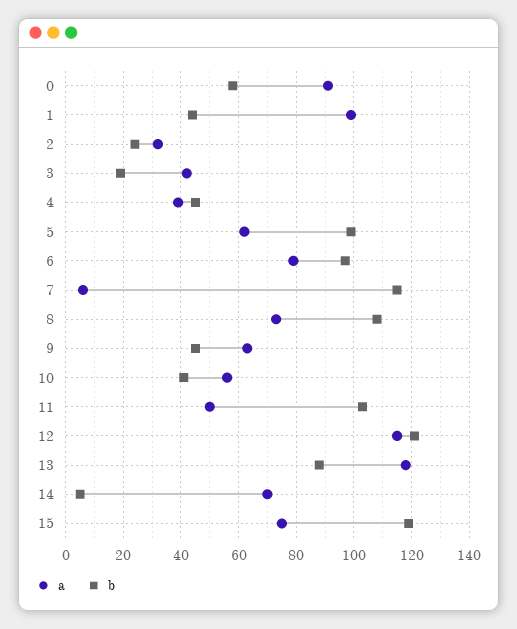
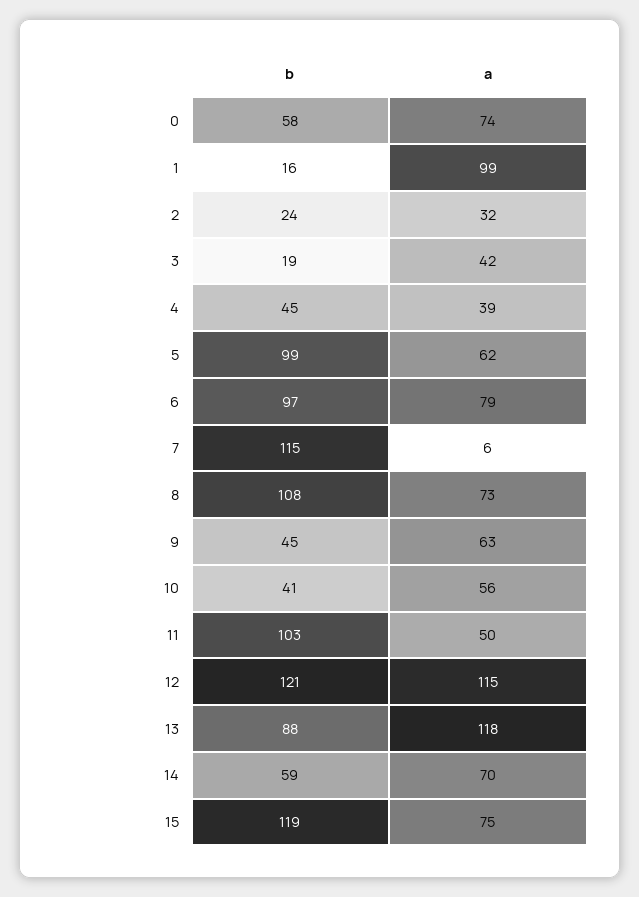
a, 0: 90 -> 74
b, 1: 45 -> 16
b, 14: 5 -> 59

